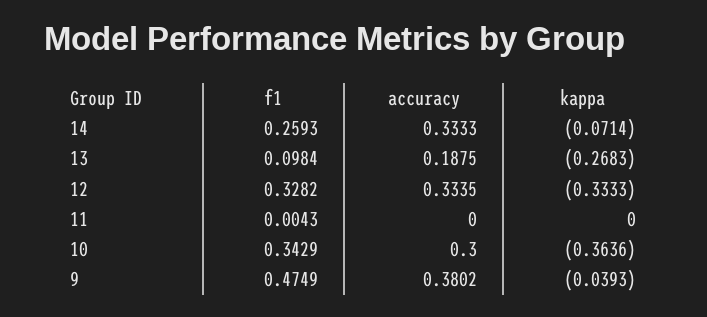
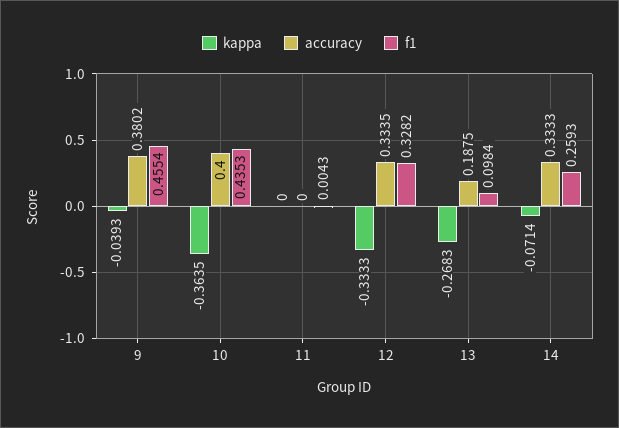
f1, 10: 0.3429 -> 0.4353
accuracy, 10: 0.3 -> 0.4
kappa, 10: -0.3636 -> -0.3635
f1, 9: 0.4749 -> 0.4554

